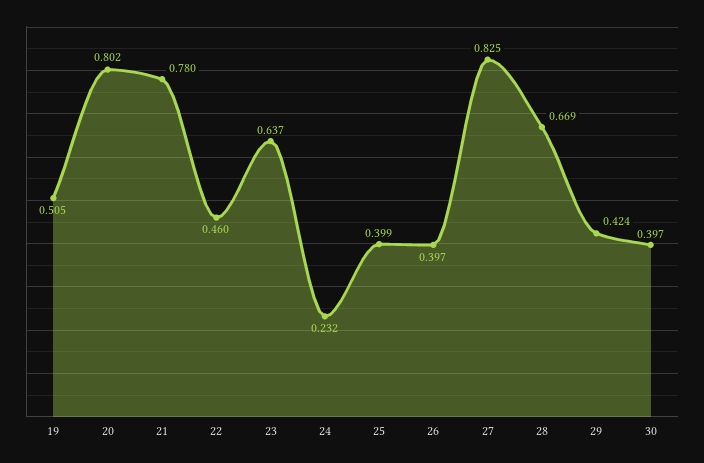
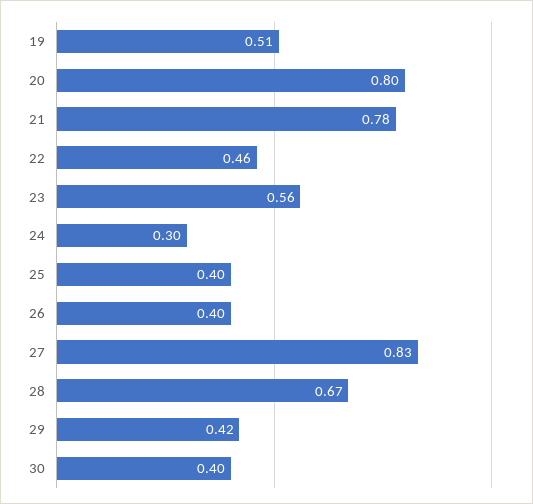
23: 0.637 -> 0.56
24: 0.232 -> 0.3

